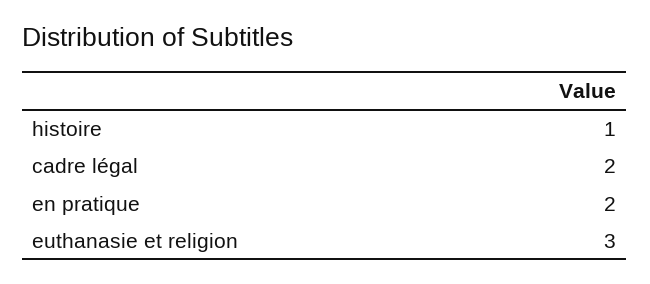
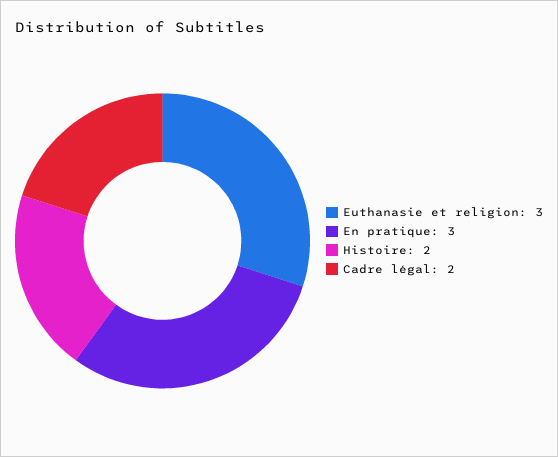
histoire: 1 -> 2
en pratique: 2 -> 3

